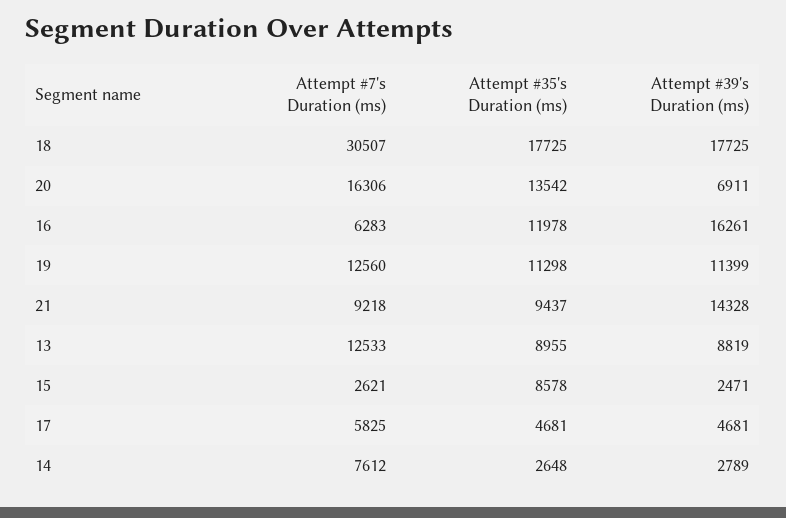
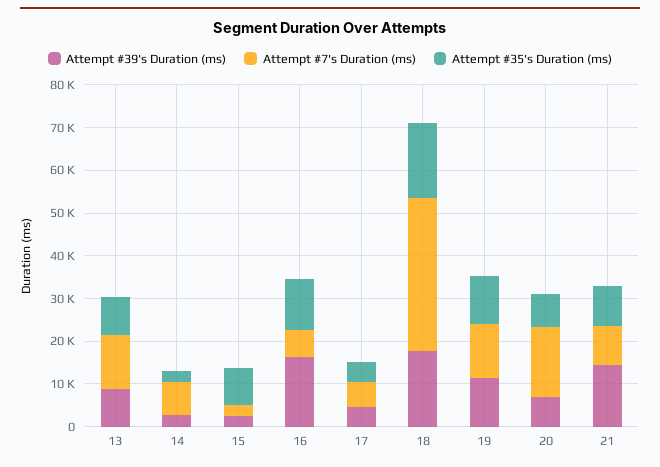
Attempt #7's Duration (ms), 18: 30507 -> 36000
Attempt #35's Duration (ms), 20: 13542 -> 8000

